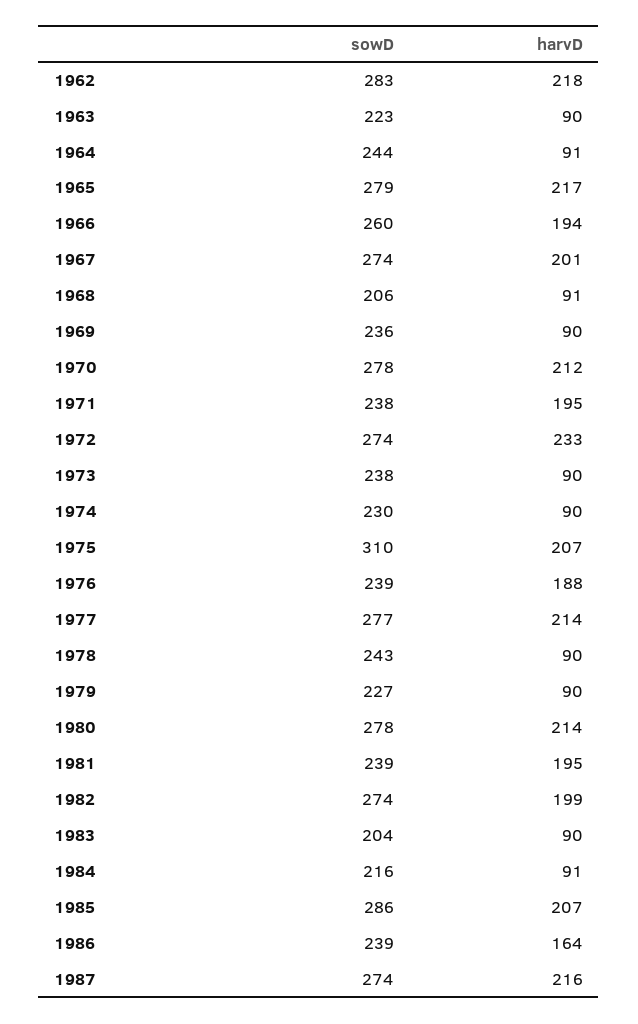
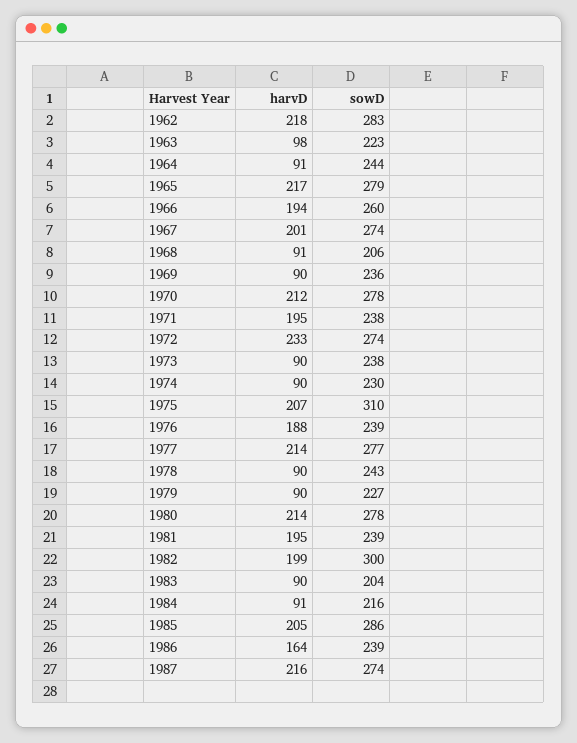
harvD, 1963: 90 -> 98
sowD, 1982: 274 -> 300
harvD, 1985: 207 -> 205

